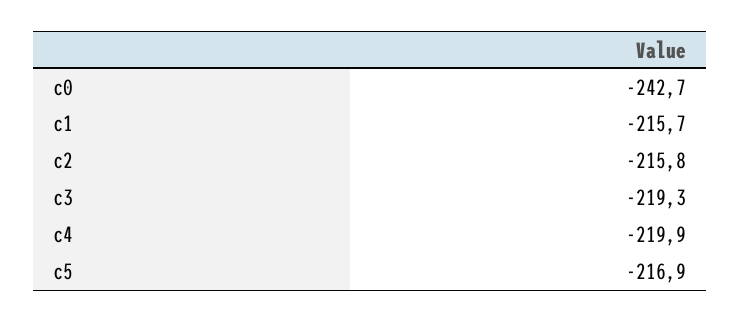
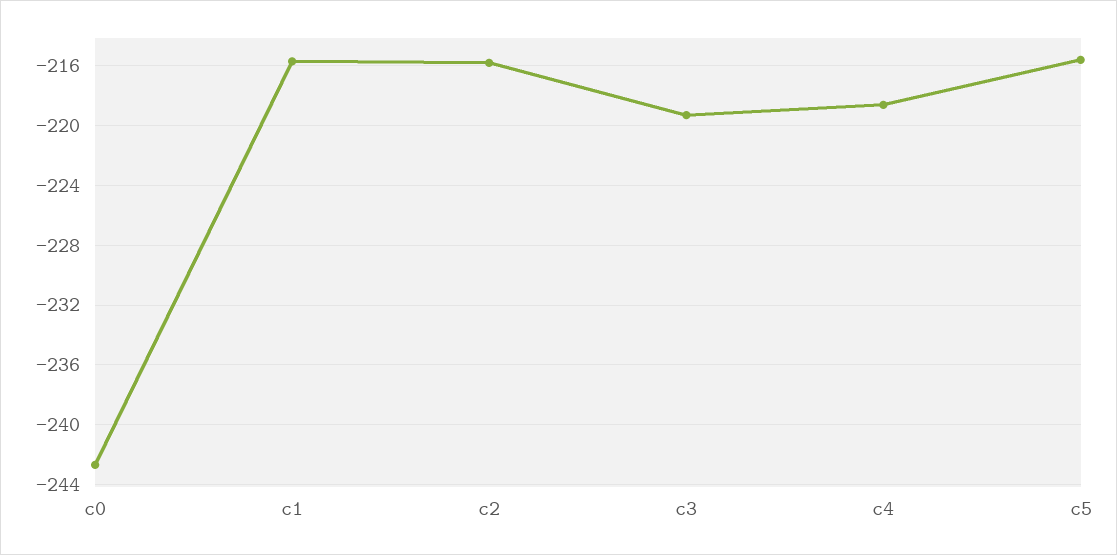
c4: -219.9 -> -218.5
c5: -216.9 -> -215.5

